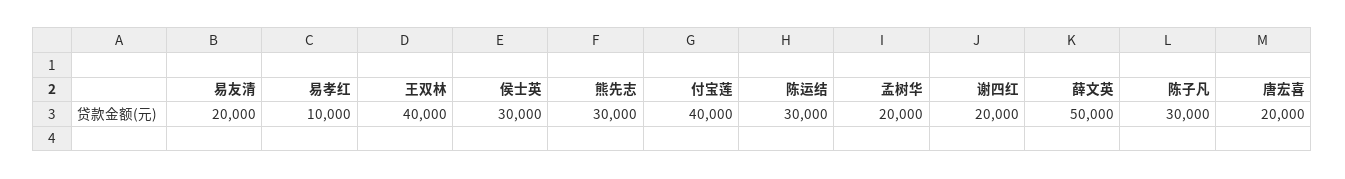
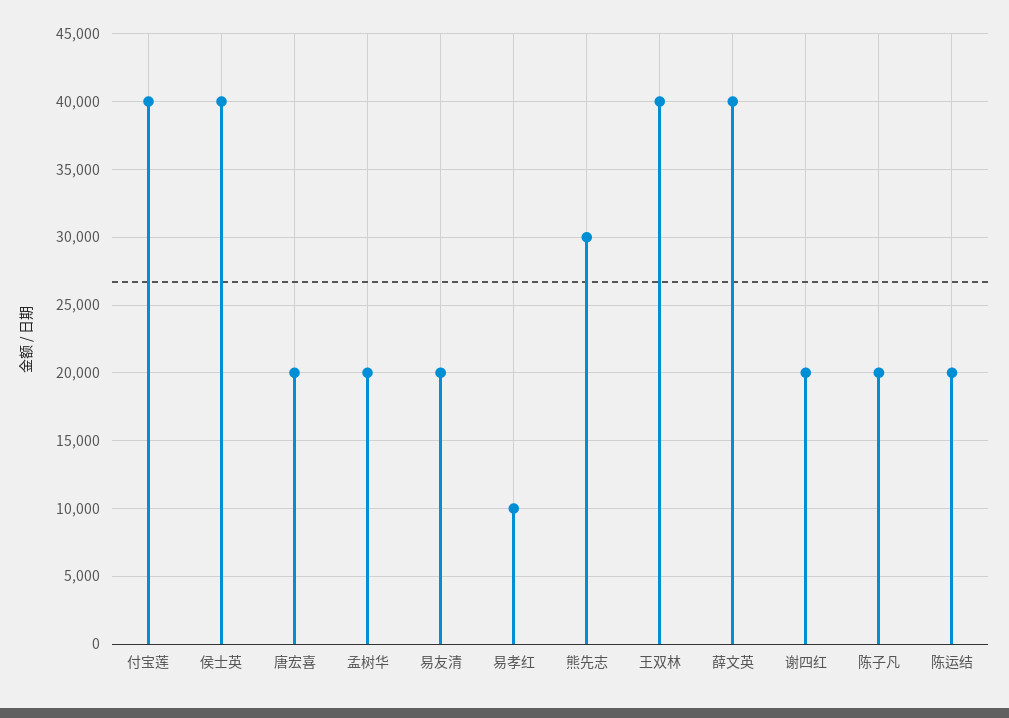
侯士英: 30000 -> 40000
陈运结: 30000 -> 20000
薛文英: 50000 -> 40000
陈子凡: 30000 -> 20000

